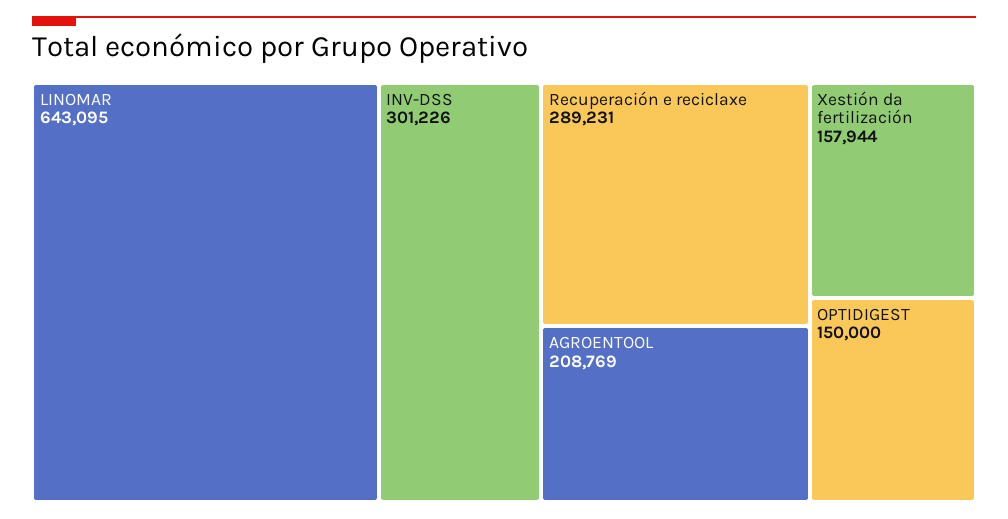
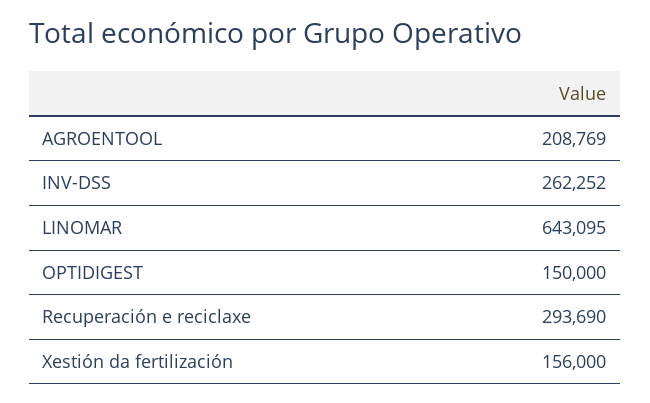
INV-DSS: 301226 -> 262252
Recuperación e reciclaxe: 289231 -> 293690
Xestión da fertilización: 157944 -> 156000

